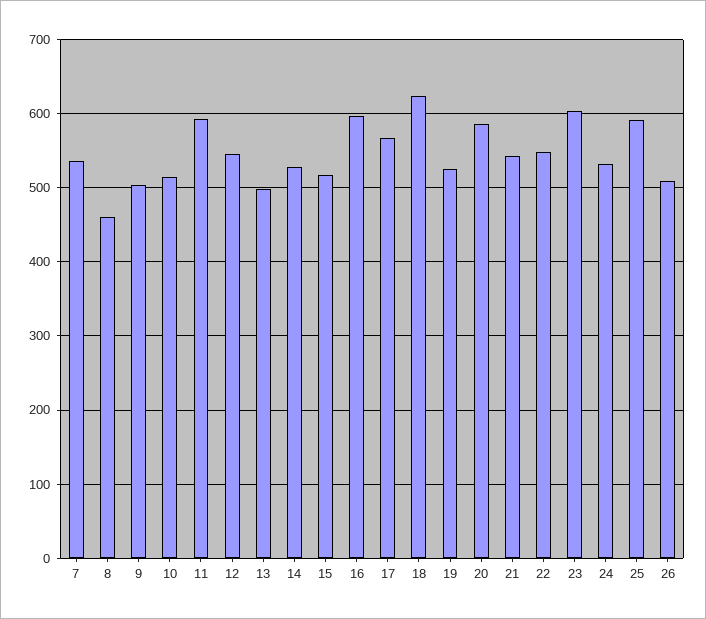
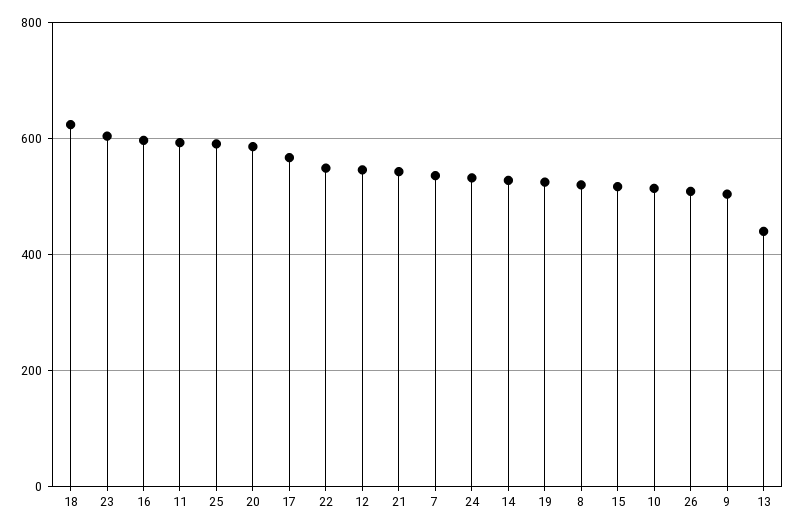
8: 460 -> 520
13: 500 -> 440

